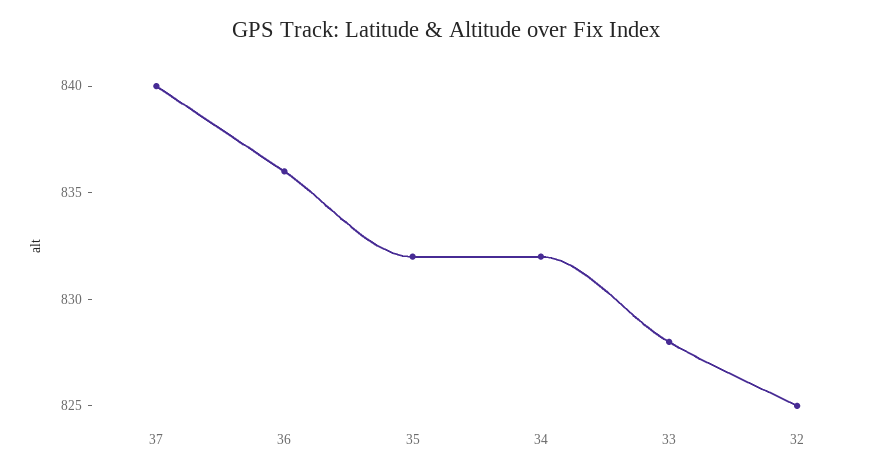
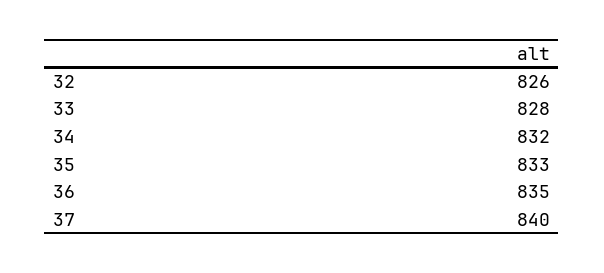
36: 836 -> 835
35: 832 -> 833
32: 825 -> 826

